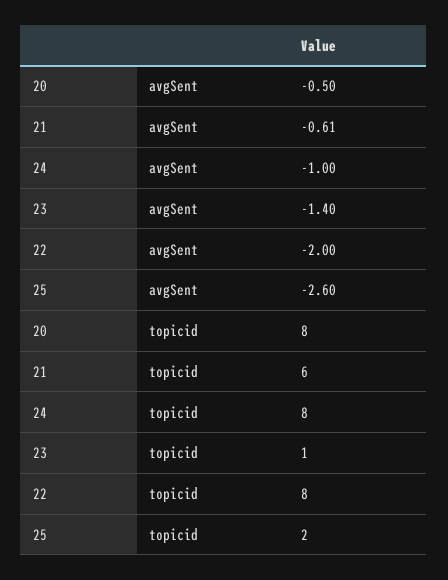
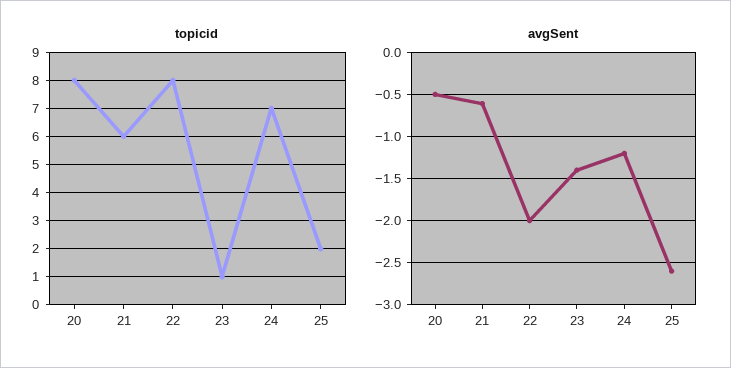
avgSent, 24: -1 -> -1.2
topicid, 24: 8 -> 7

